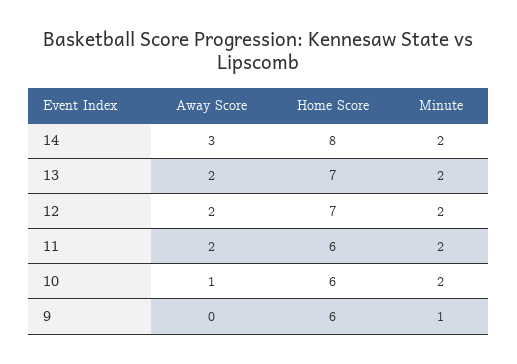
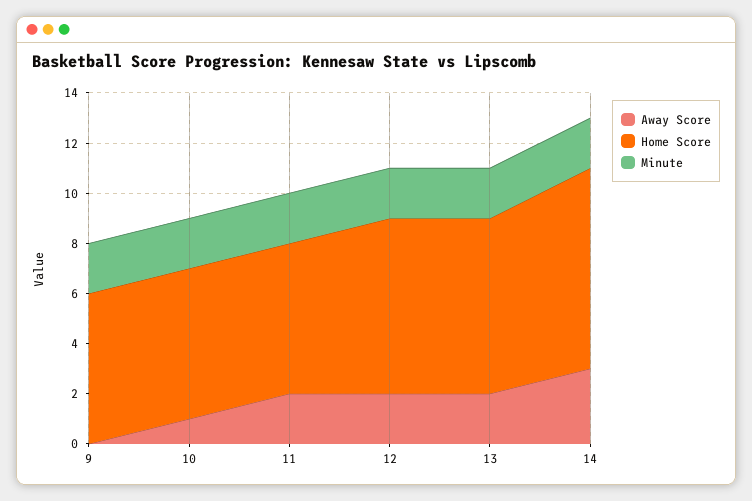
Minute, 9: 1 -> 2

